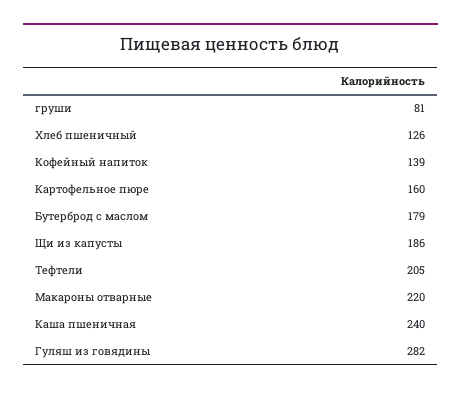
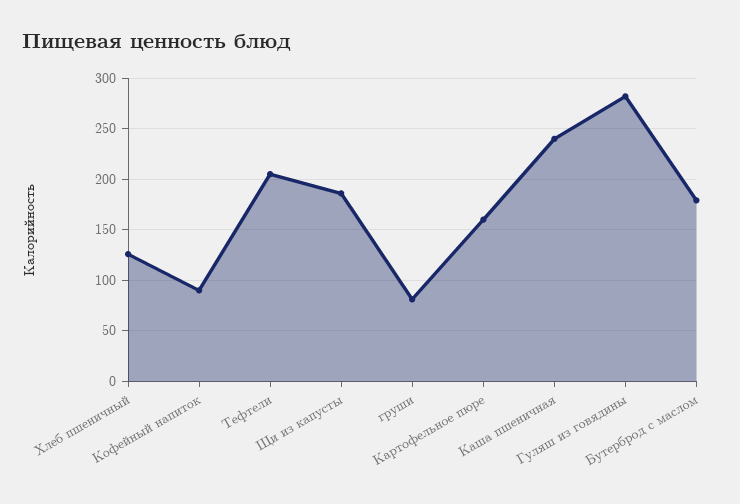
Кофейный напиток: 139 -> 90
Макароны отварные: 220 -> none

